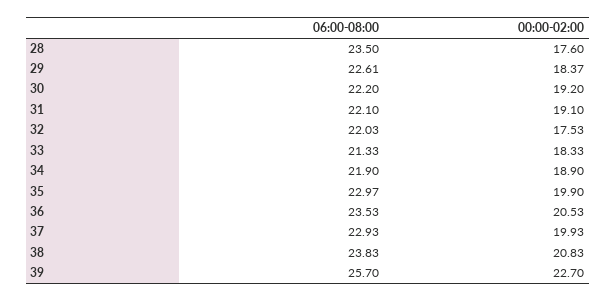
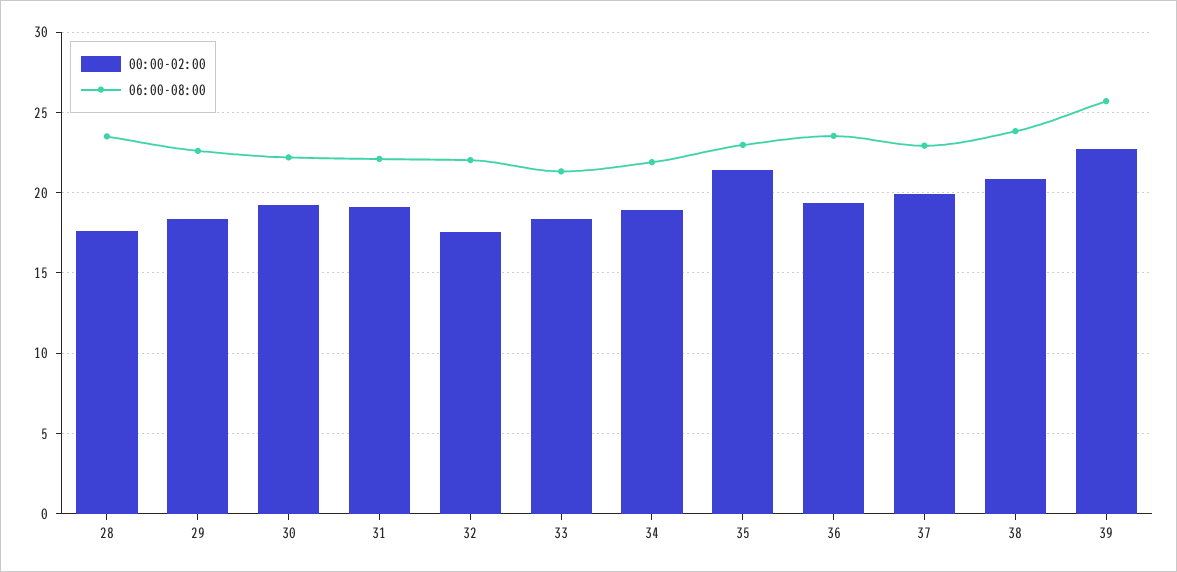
00:00-02:00, 35: 19.9 -> 21.5
00:00-02:00, 36: 20.53 -> 19.5

